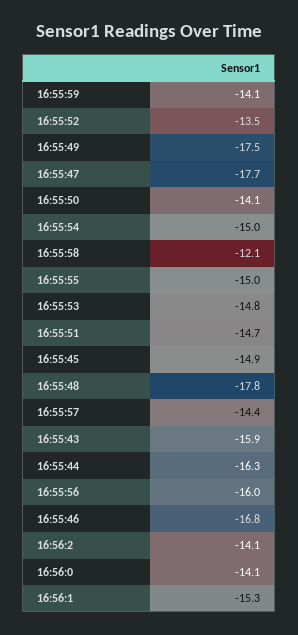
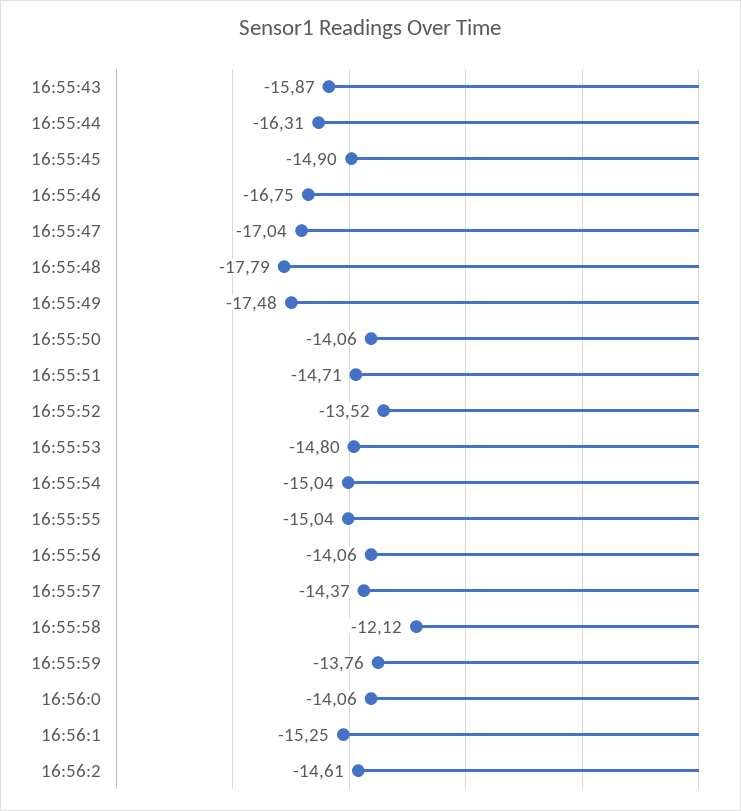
16:55:59: -14.1 -> -13.76
16:55:47: -17.7 -> -17.04
16:55:56: -16 -> -14.06
16:56:2: -14.1 -> -14.61

